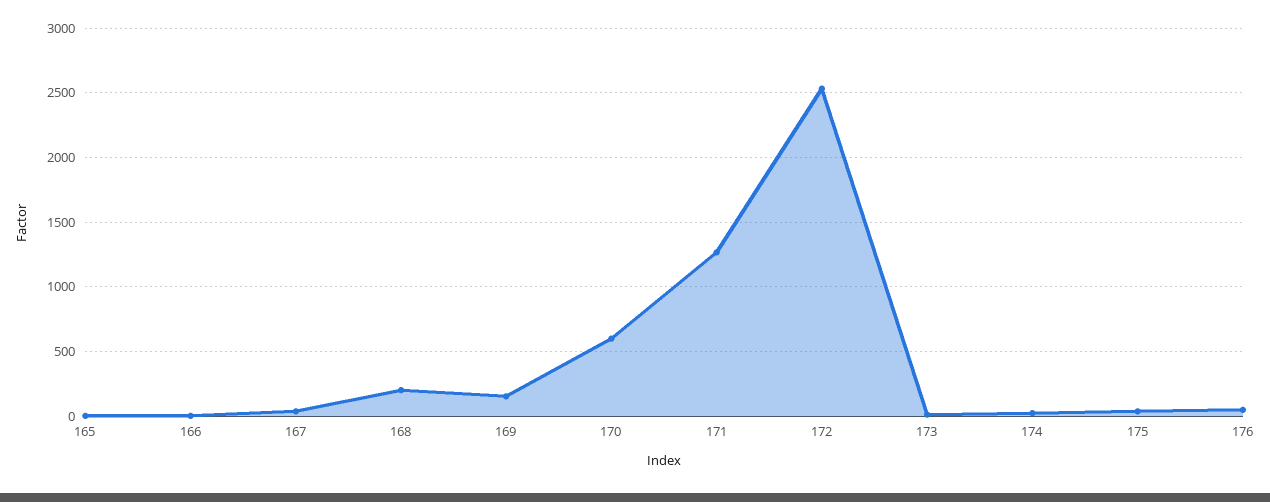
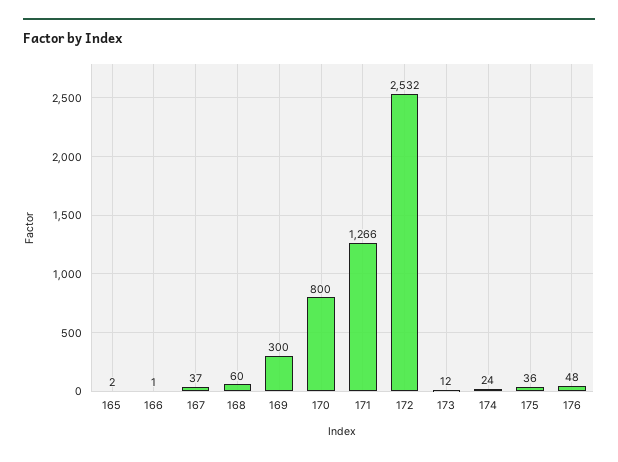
168: 200 -> 60
169: 150 -> 300
170: 600 -> 800

